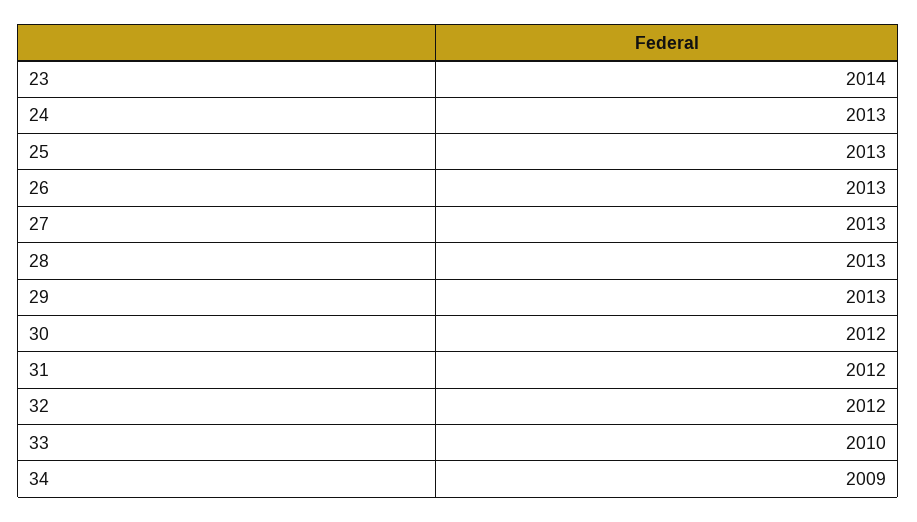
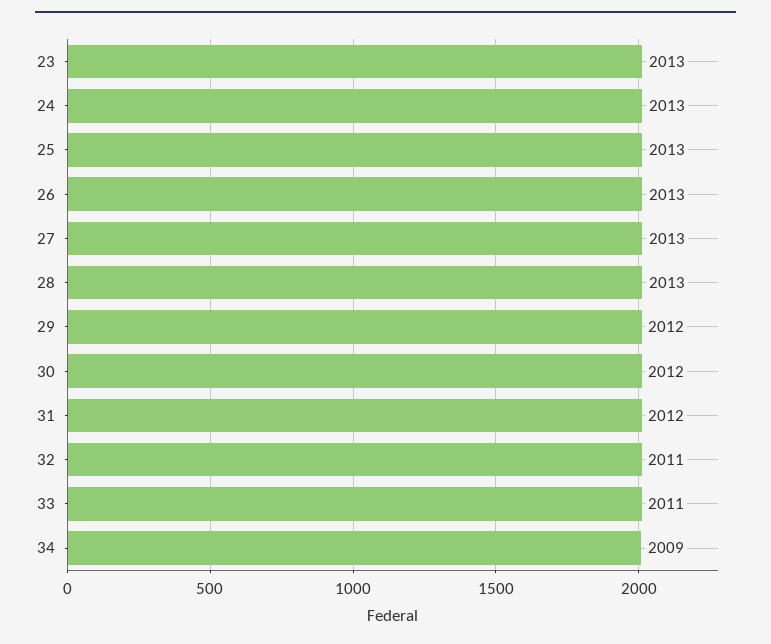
23: 2014 -> 2013
29: 2013 -> 2012
32: 2012 -> 2011
33: 2010 -> 2011

